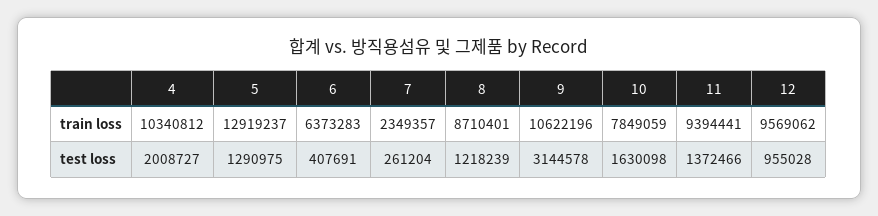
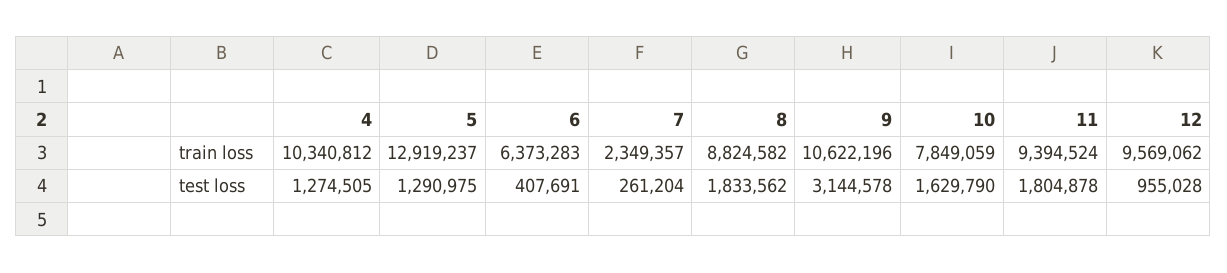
8, train loss: 8710401 -> 8824582
11, train loss: 9394441 -> 9394524
4, test loss: 2008727 -> 1274505
8, test loss: 1218239 -> 1833562
10, test loss: 1630098 -> 1629790
11, test loss: 1372466 -> 1804878

